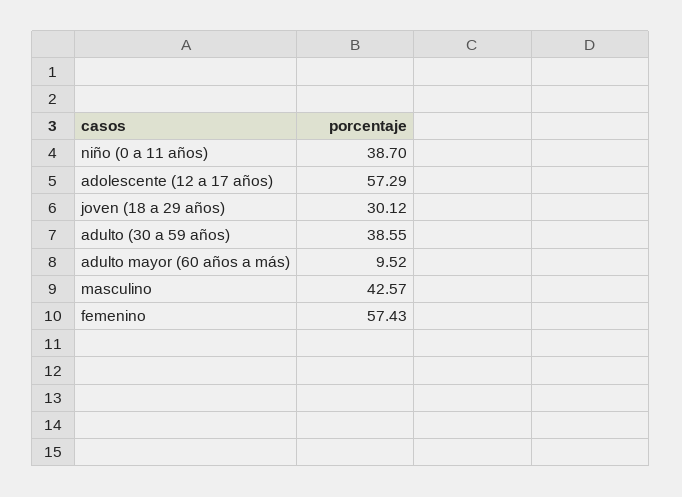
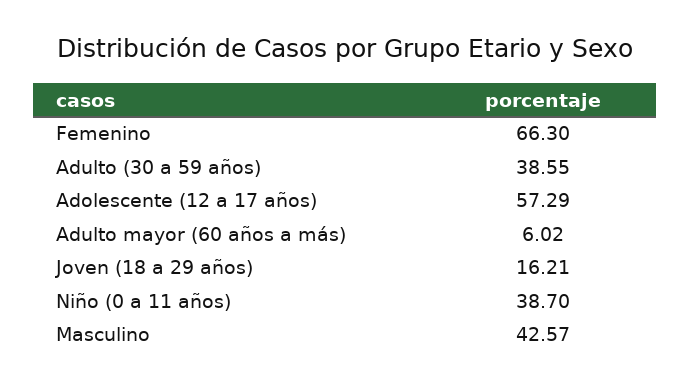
joven (18 a 29 años): 30.12 -> 16.21
adulto mayor (60 años a más): 9.52 -> 6.02
femenino: 57.43 -> 66.3

